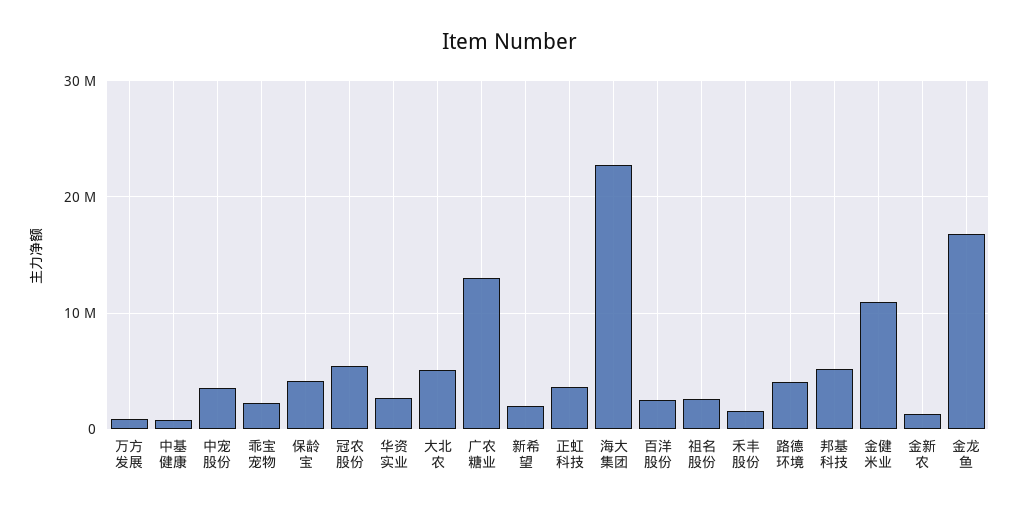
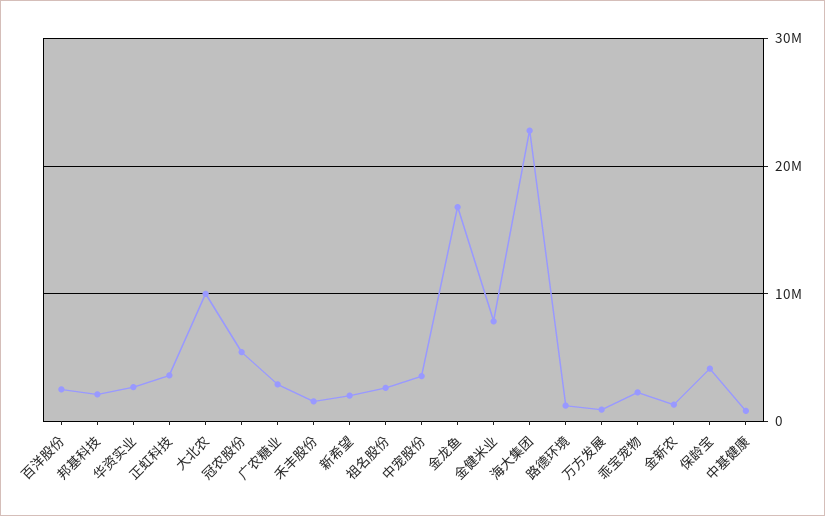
大北农: 5000000 -> 10000000
广农糖业: 13000000 -> 3000000
路德环境: 4000000 -> 1000000
邦基科技: 5000000 -> 2000000
金健米业: 11000000 -> 8000000

